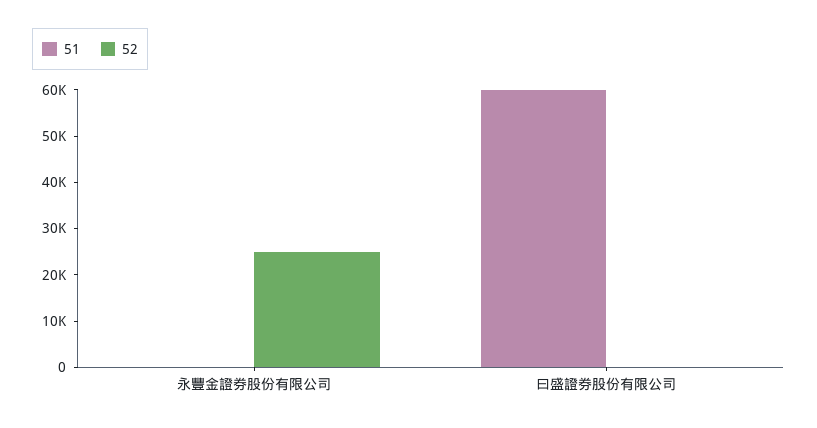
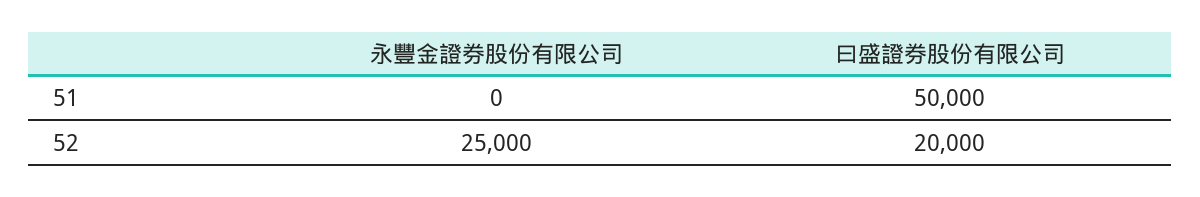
51, 曰盛證券股份有限公司: 60000 -> 50000
52, 曰盛證券股份有限公司: 0 -> 20000

